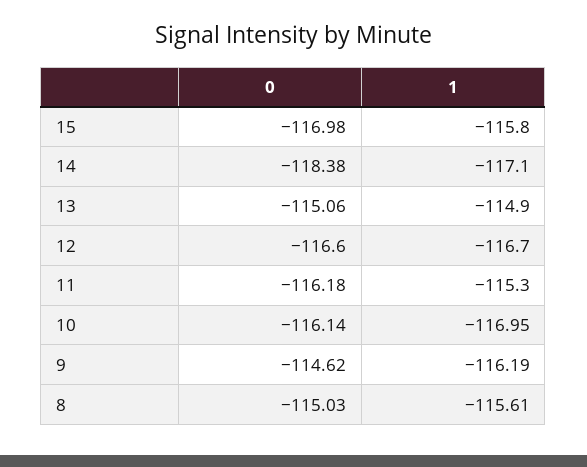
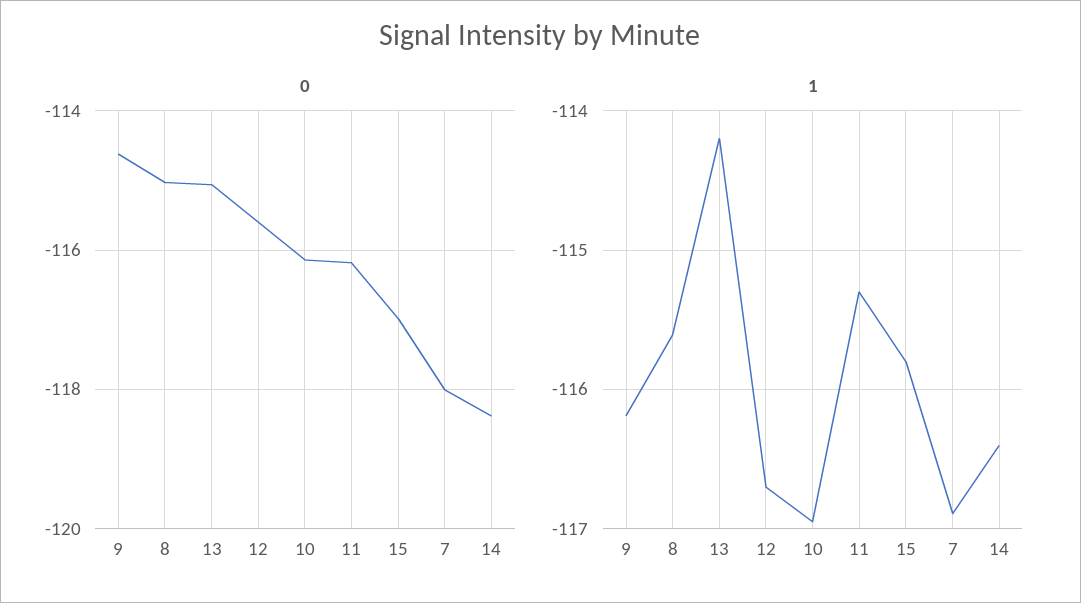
1, 14: -117.1 -> -116.4
1, 13: -114.9 -> -114.2
0, 12: -116.6 -> -115.6
0, 7: none -> -118
1, 7: none -> -116.9

